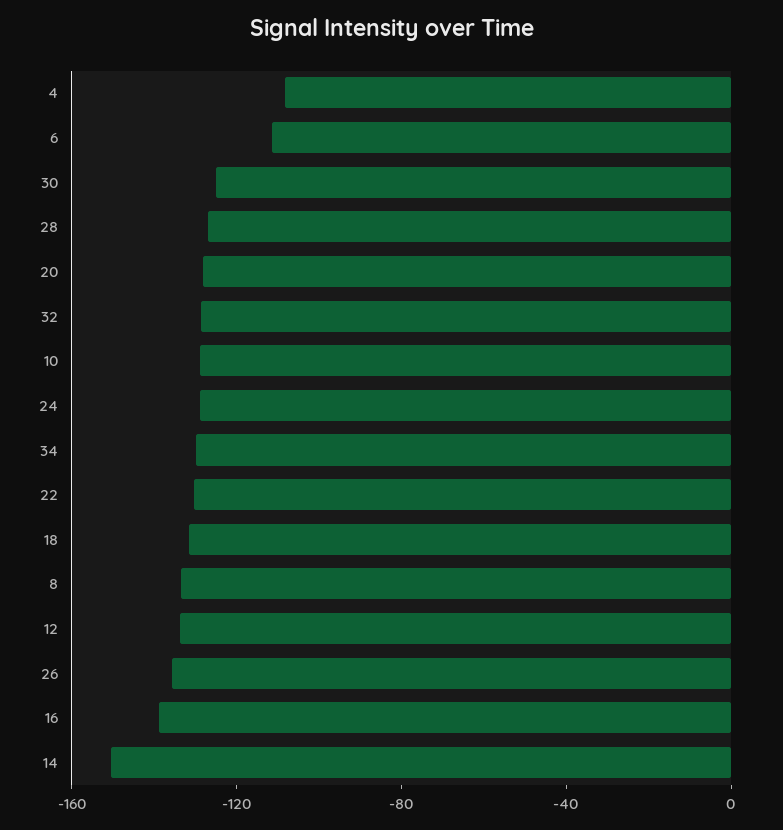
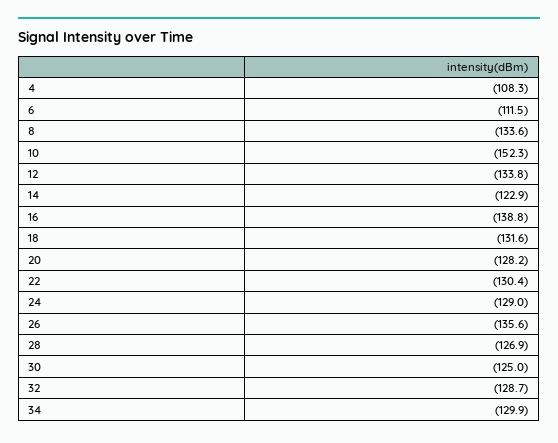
10: -130 -> -152.3
14: -150 -> -122.9

